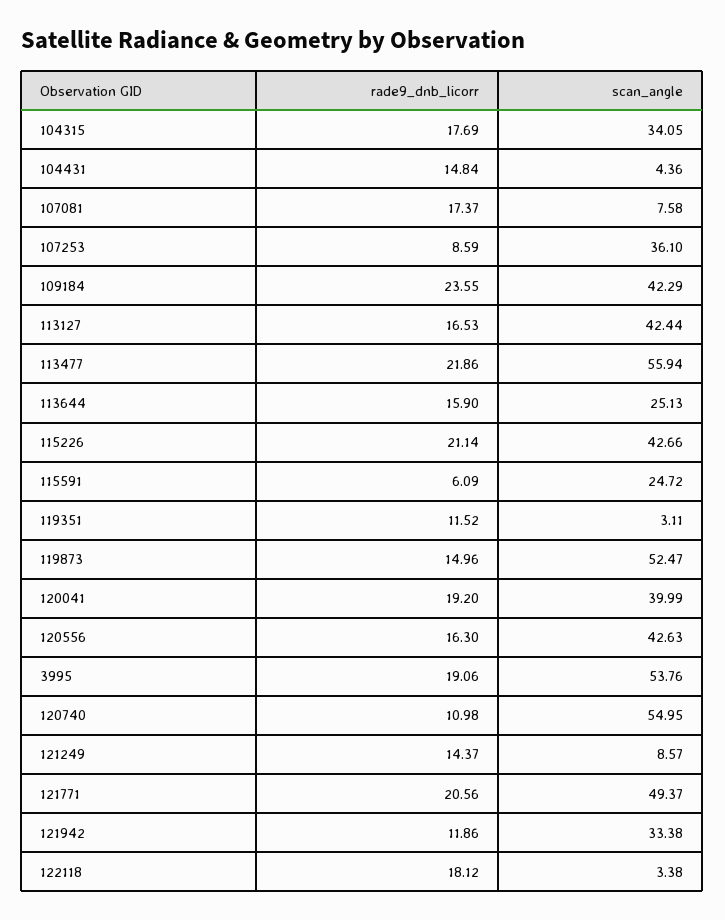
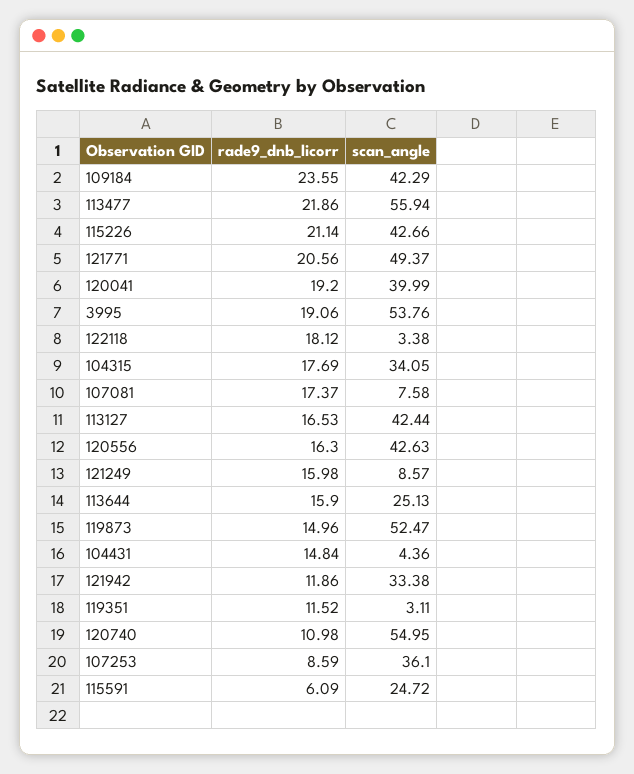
rade9_dnb_licorr, 121249: 14.37 -> 15.98

